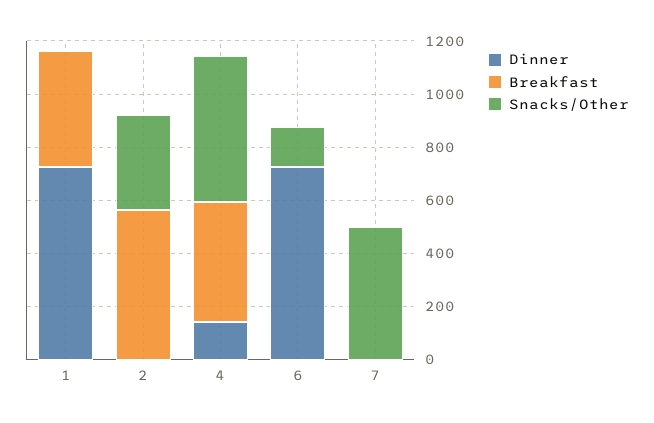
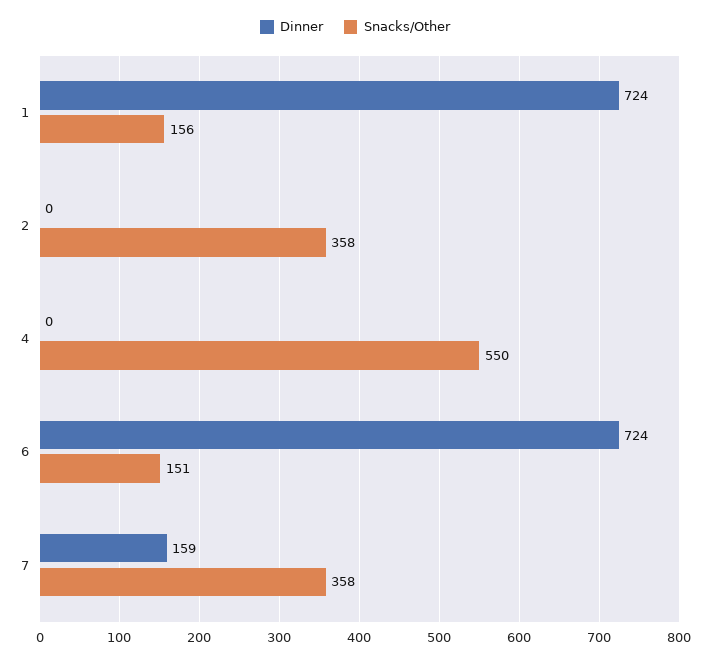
Breakfast, 1: 450 -> none
Snacks/Other, 1: 0 -> 156
Breakfast, 2: 550 -> none
Dinner, 4: 150 -> 0
Breakfast, 4: 450 -> none
Breakfast, 6: 0 -> none
Dinner, 7: 0 -> 159
Breakfast, 7: 0 -> none
Snacks/Other, 7: 500 -> 358

